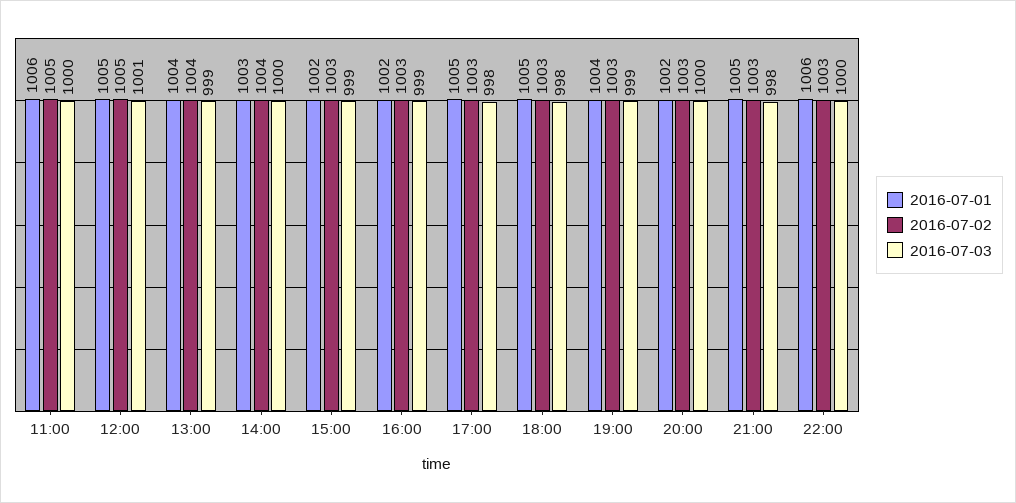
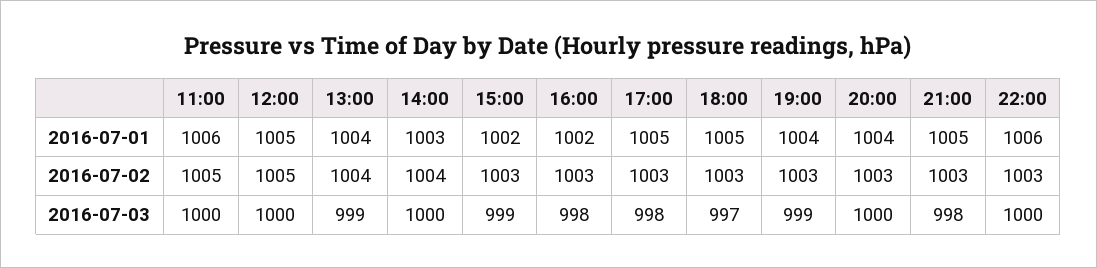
2016-07-03, 12:00: 1001 -> 1000
2016-07-03, 16:00: 999 -> 998
2016-07-03, 18:00: 998 -> 997
2016-07-01, 20:00: 1002 -> 1004

